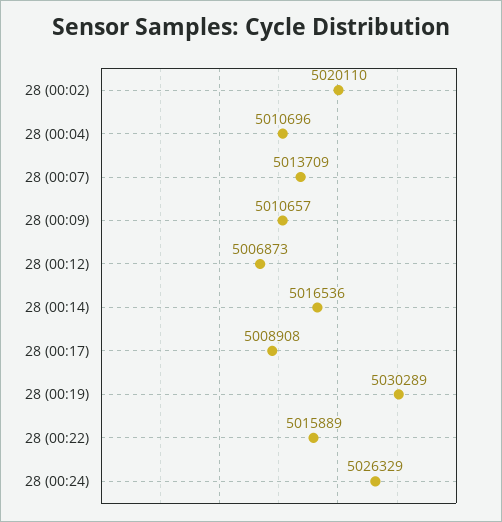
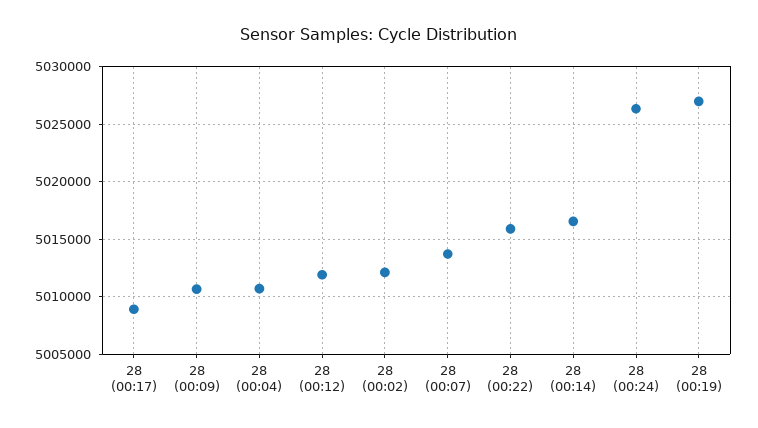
28 (00:02): 5020110 -> 5012000
28 (00:12): 5006873 -> 5012000
28 (00:19): 5030289 -> 5027000

